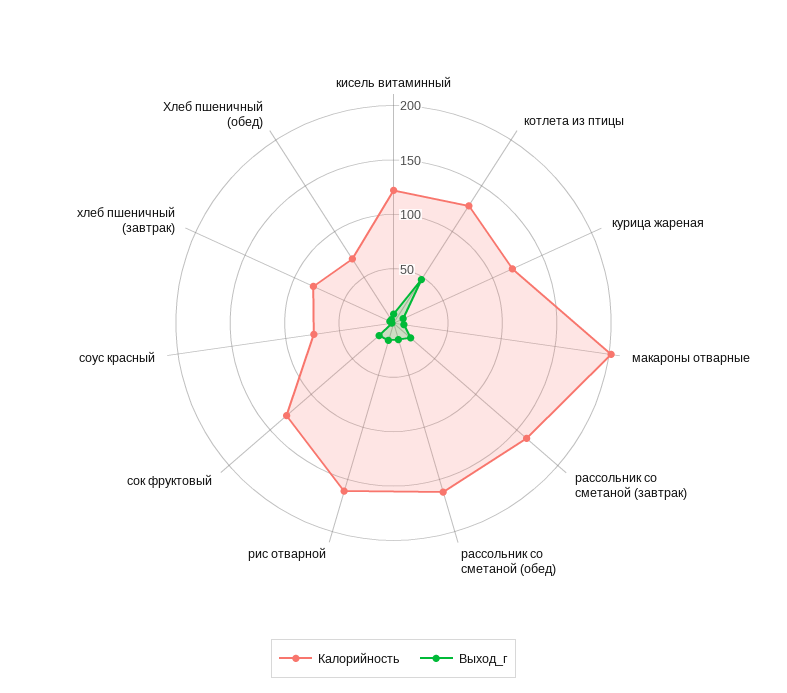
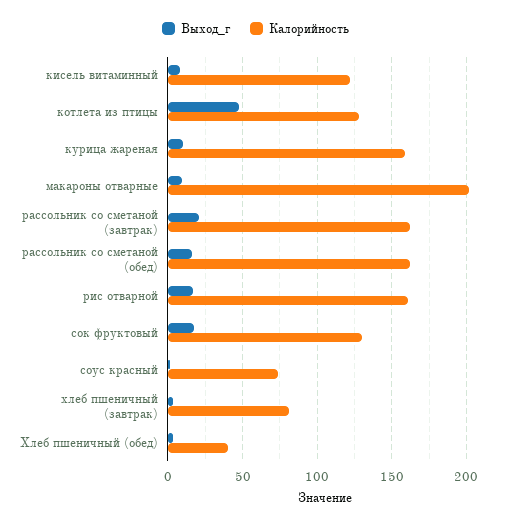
Калорийность, курица жареная: 120 -> 160
Калорийность, Хлеб пшеничный (обед): 70 -> 40

